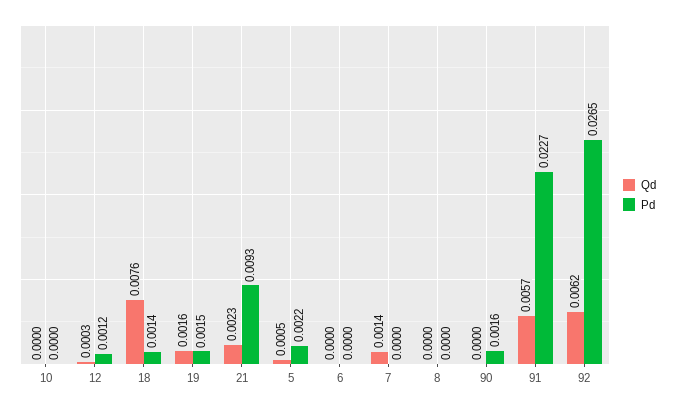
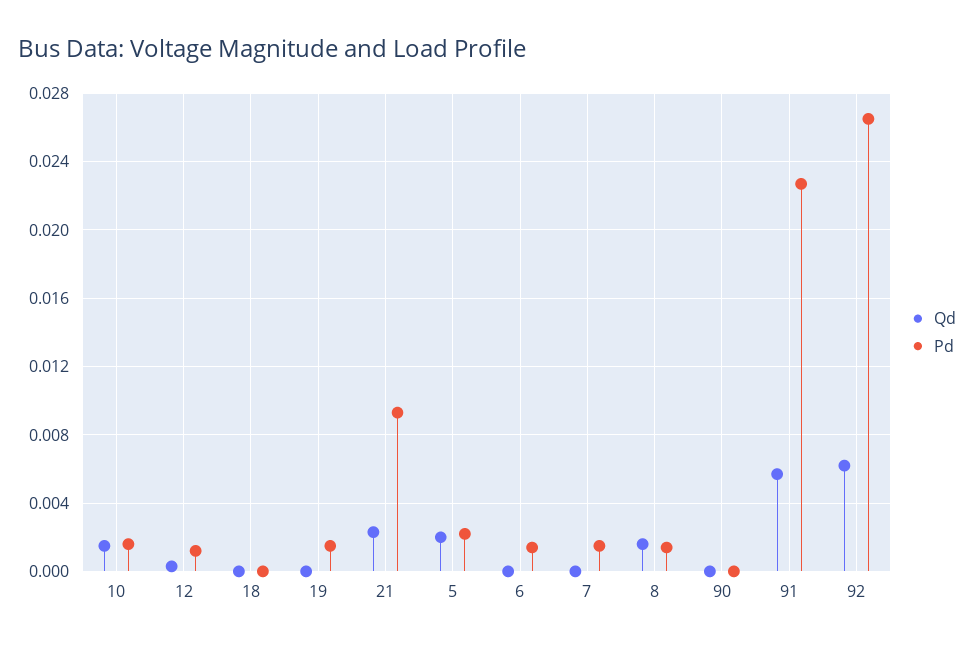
Qd, 10: 0 -> 0.0015
Pd, 10: 0 -> 0.0015
Qd, 18: 0.0076 -> 0
Pd, 18: 0.0014 -> 0
Qd, 19: 0.0016 -> 0
Qd, 5: 0.0005 -> 0.002
Pd, 6: 0 -> 0.0015
Qd, 7: 0.0014 -> 0
Pd, 7: 0 -> 0.0015
Qd, 8: 0 -> 0.0015
Pd, 8: 0 -> 0.0015
Pd, 90: 0.0016 -> 0

